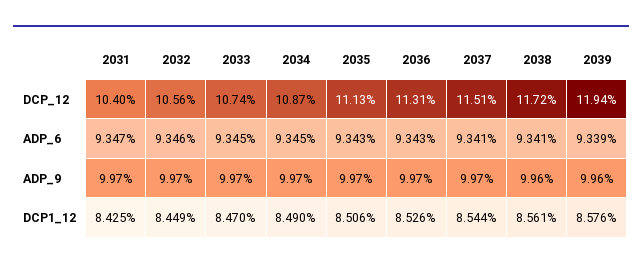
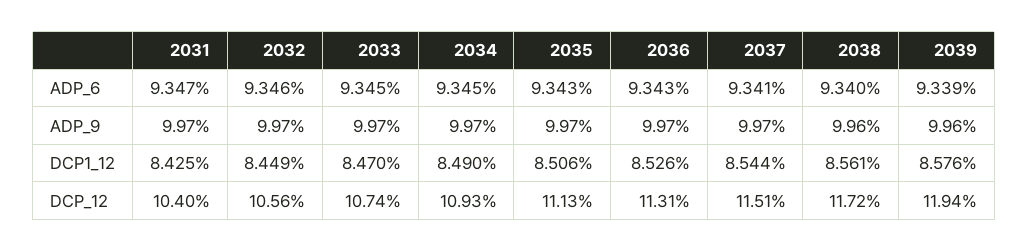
2034, DCP_12: 10.87 -> 10.93
2038, ADP_6: 9.341 -> 9.34

